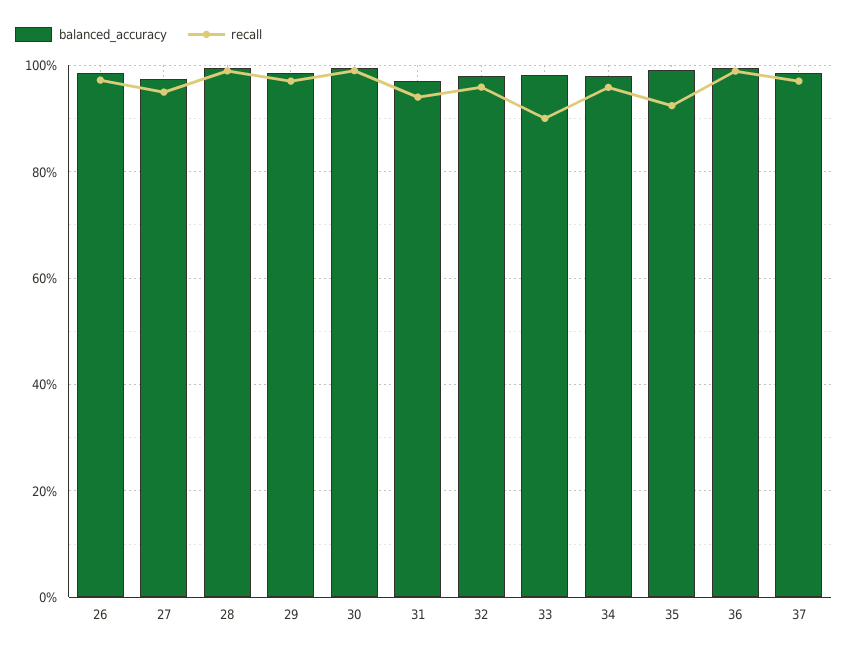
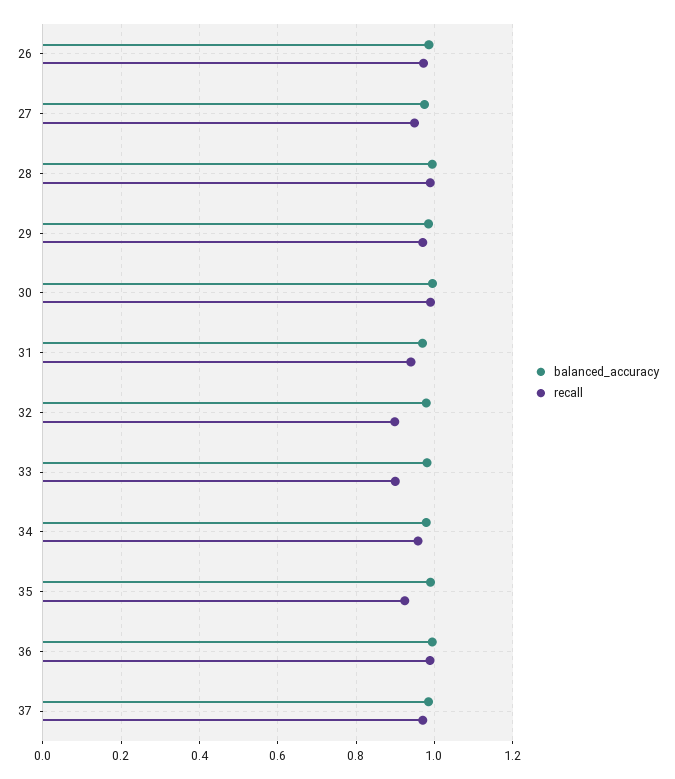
recall, 32: 0.96 -> 0.9

